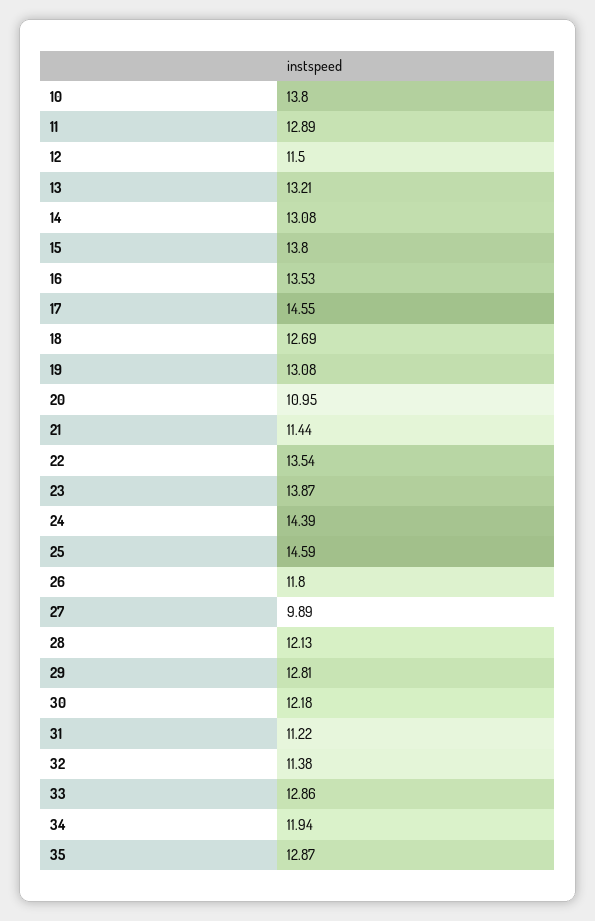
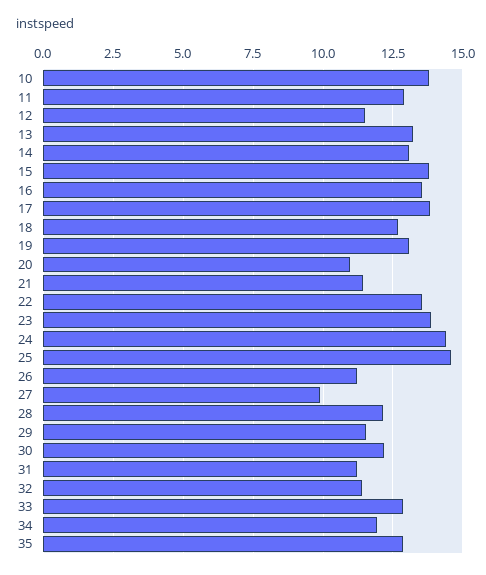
17: 14.55 -> 13.75
26: 11.8 -> 11.25
29: 12.81 -> 11.5

